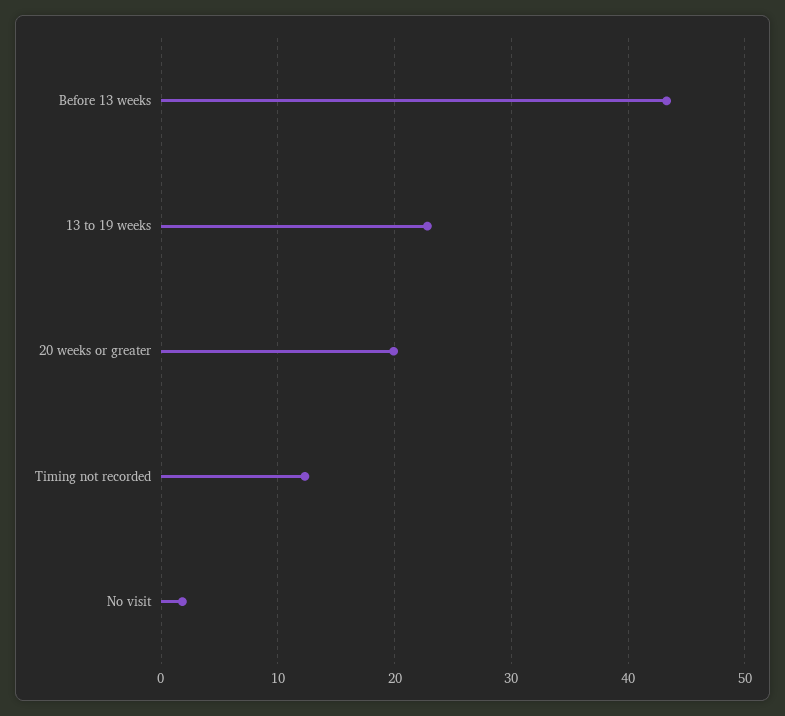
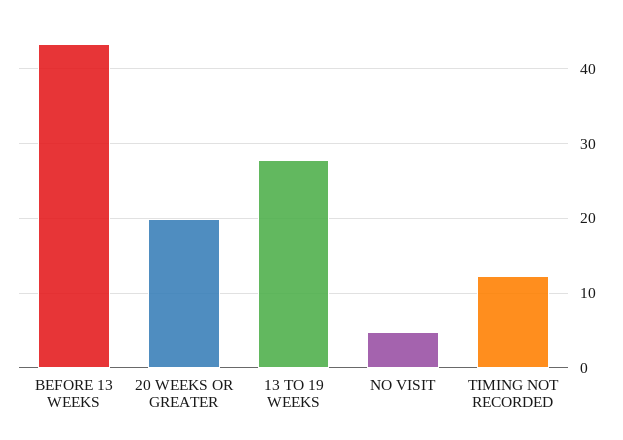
13 to 19 weeks: 23 -> 28
No visit: 2 -> 5

